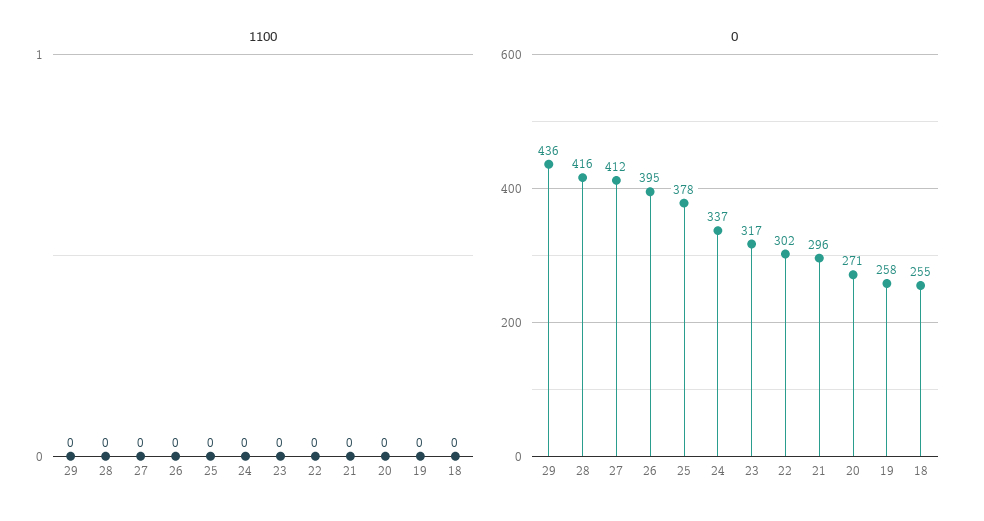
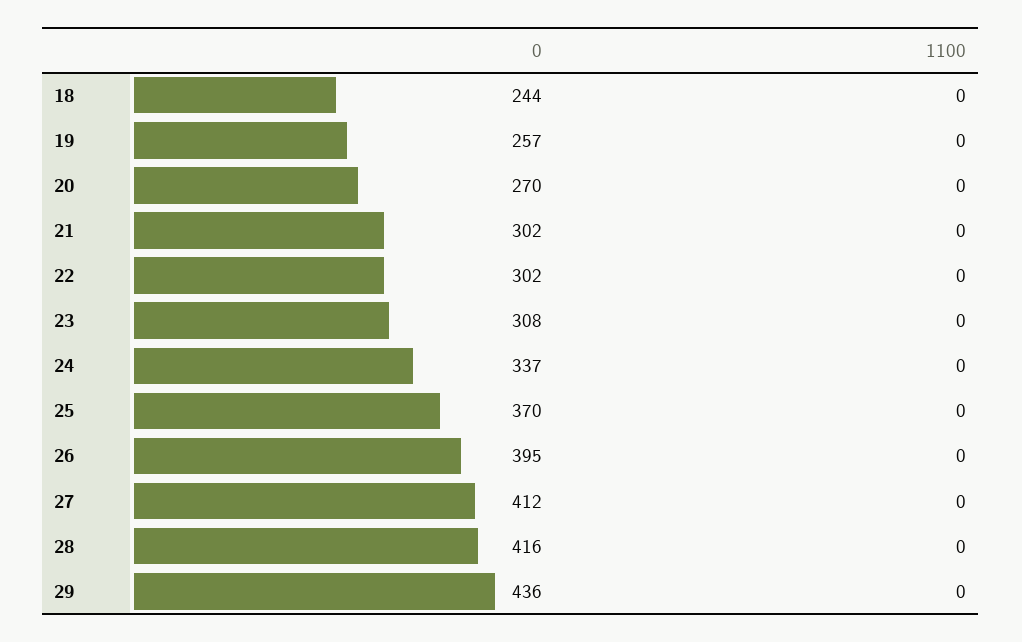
0, 25: 378 -> 370
0, 23: 317 -> 308
0, 21: 296 -> 302
0, 20: 271 -> 270
0, 19: 258 -> 257
0, 18: 255 -> 244

